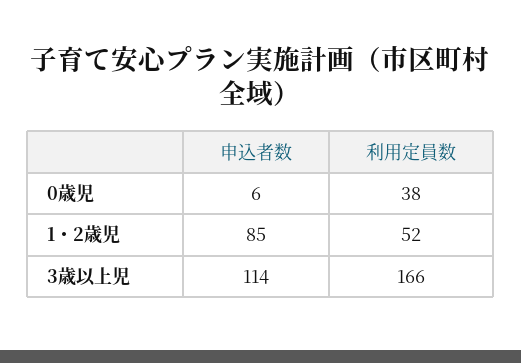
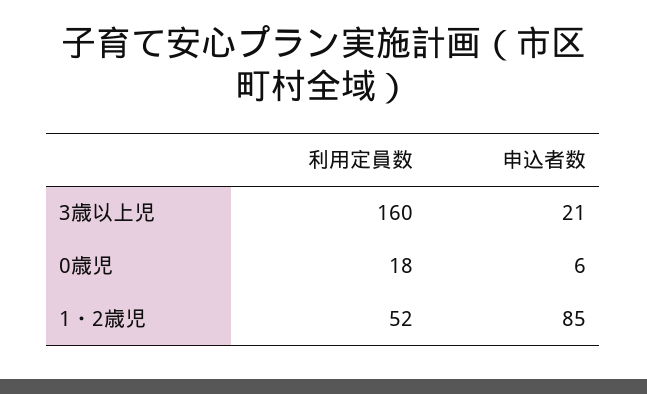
利用定員数, 0歳児: 38 -> 18
申込者数, 3歳以上児: 114 -> 21
利用定員数, 3歳以上児: 166 -> 160

